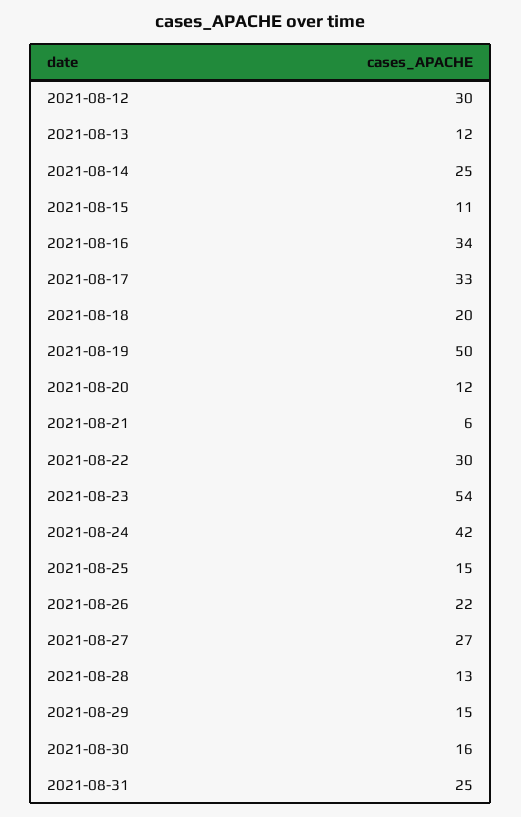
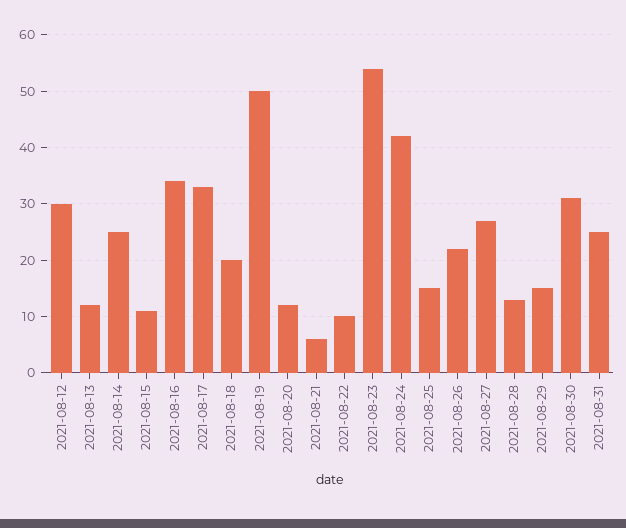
2021-08-22: 30 -> 10
2021-08-30: 16 -> 30

